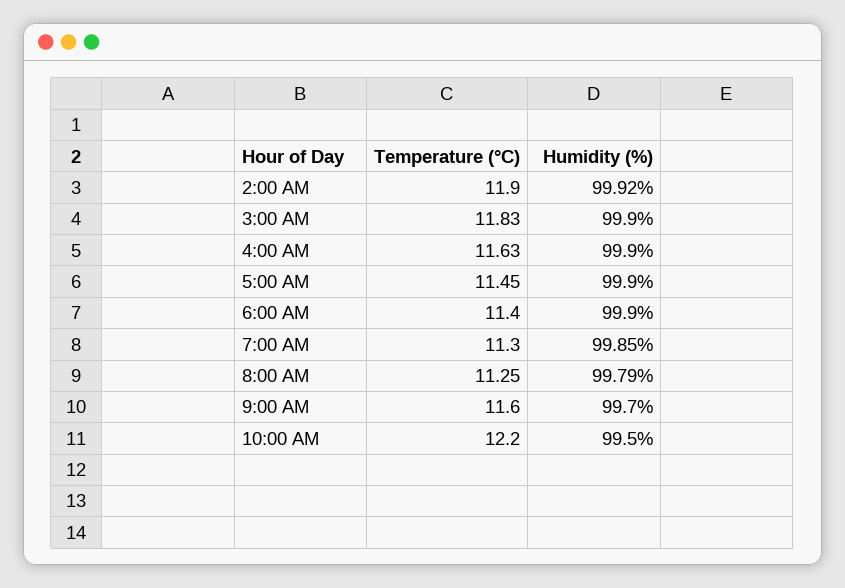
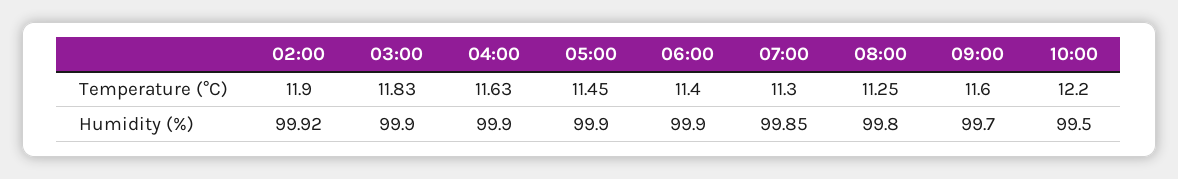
Humidity (%), 8:00 AM: 99.79 -> 99.8

